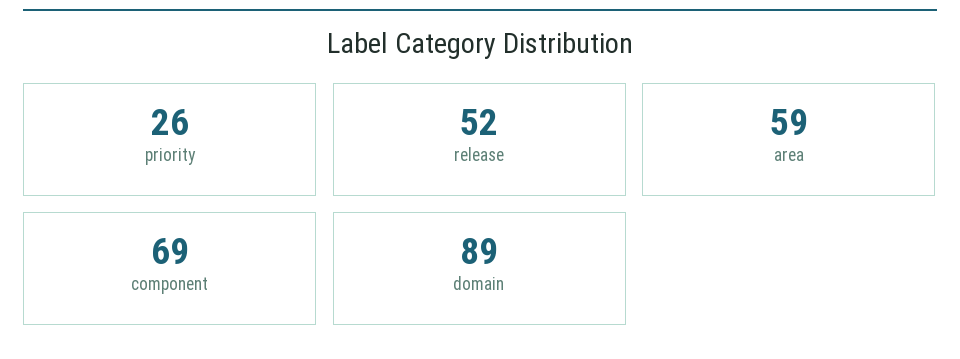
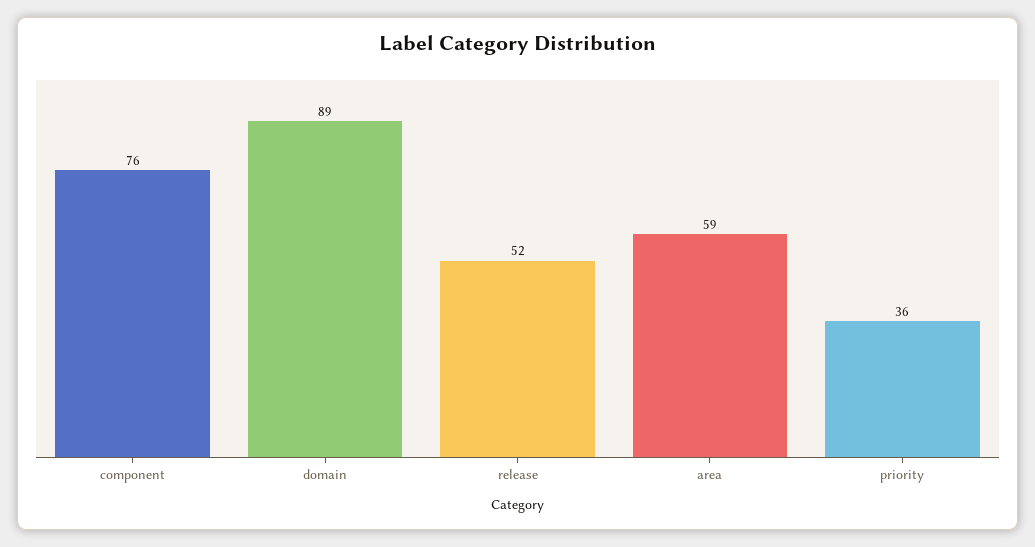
priority: 26 -> 36
component: 69 -> 76

